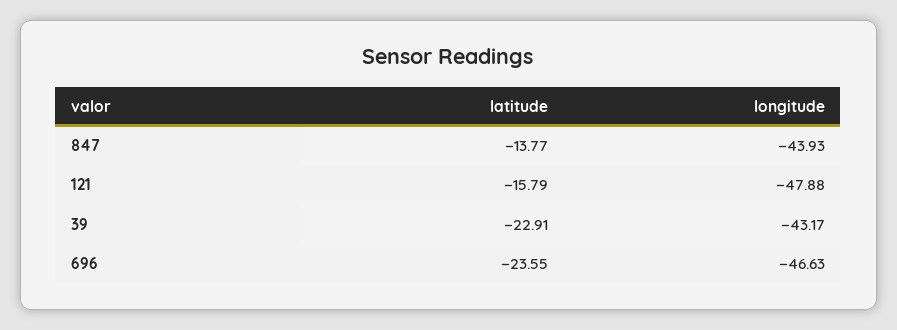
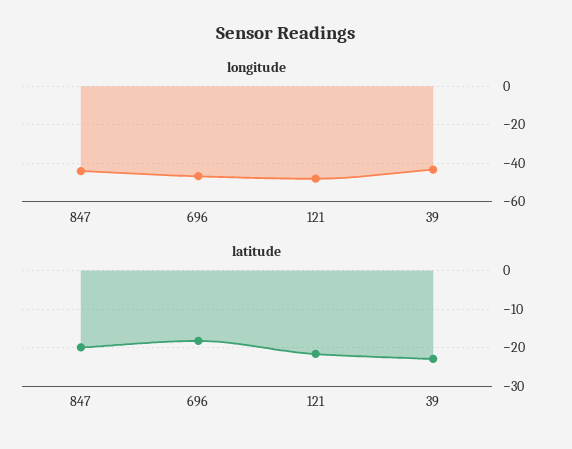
latitude, 847: -13.77 -> -20
latitude, 121: -15.79 -> -22
latitude, 696: -23.55 -> -18

